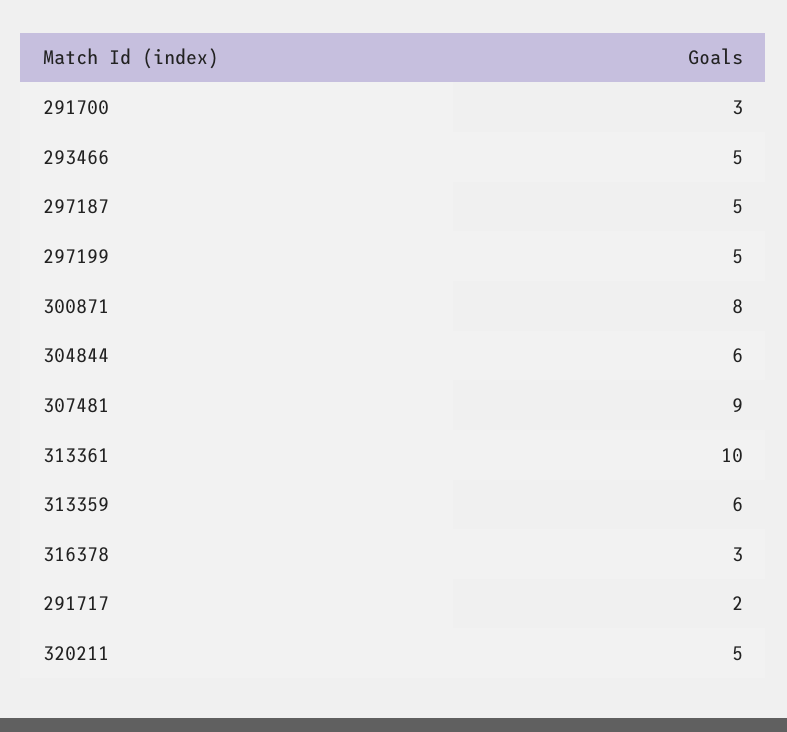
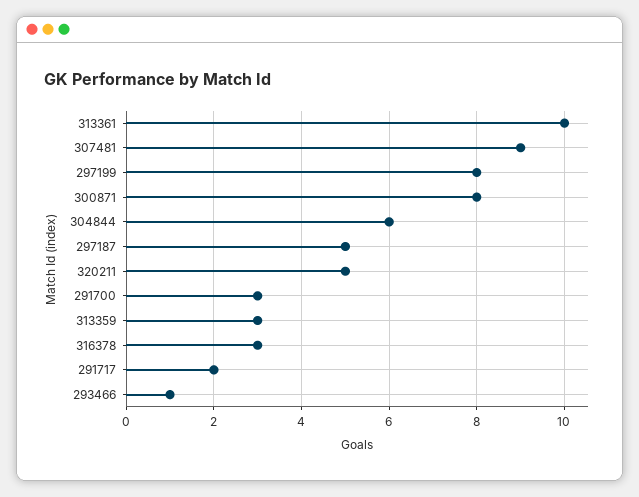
293466: 5 -> 1
297199: 5 -> 8
313359: 6 -> 3

